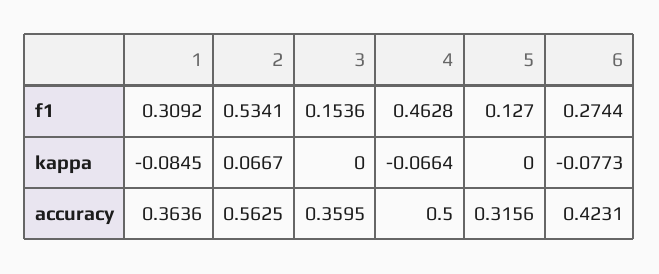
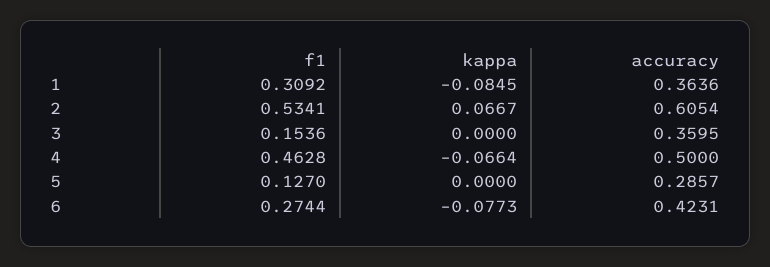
2, accuracy: 0.5625 -> 0.6054
5, accuracy: 0.3156 -> 0.2857

